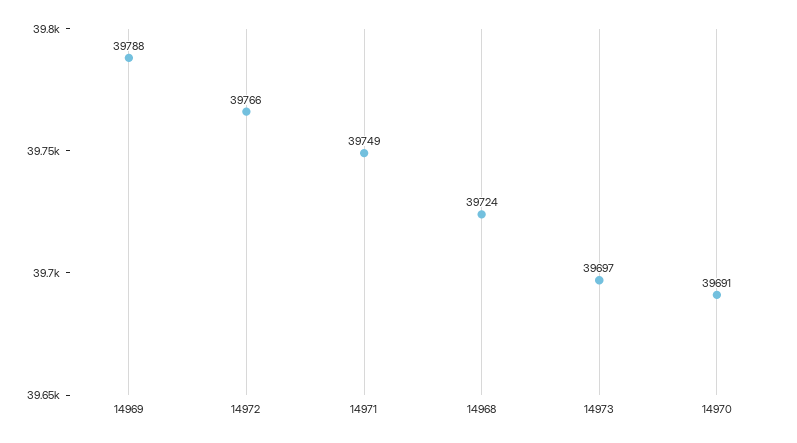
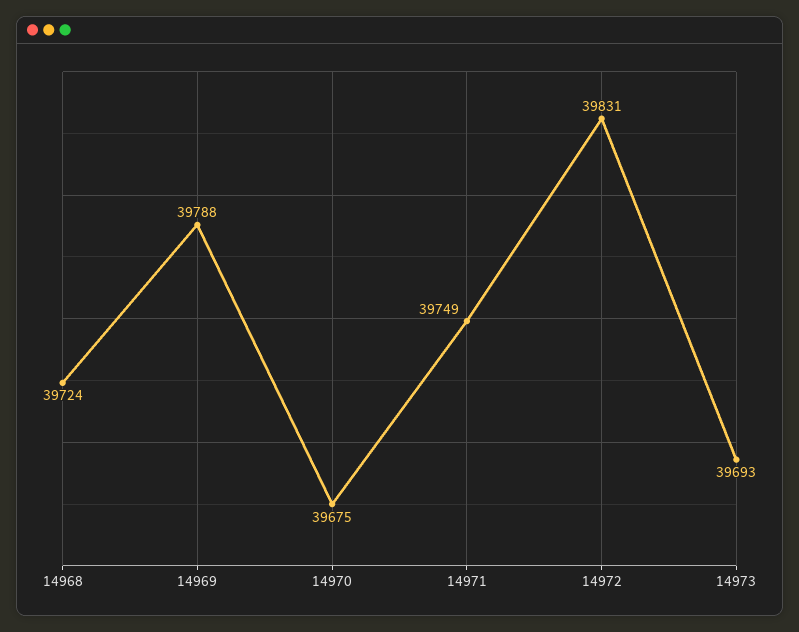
14972: 39766 -> 39831
14973: 39697 -> 39693
14970: 39691 -> 39675

